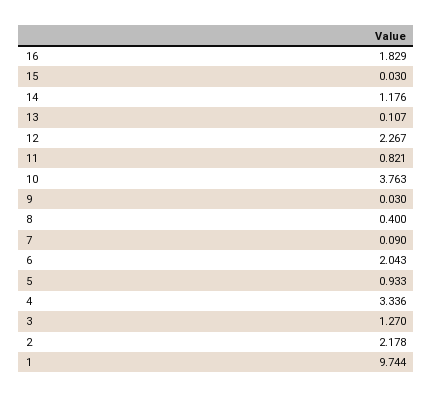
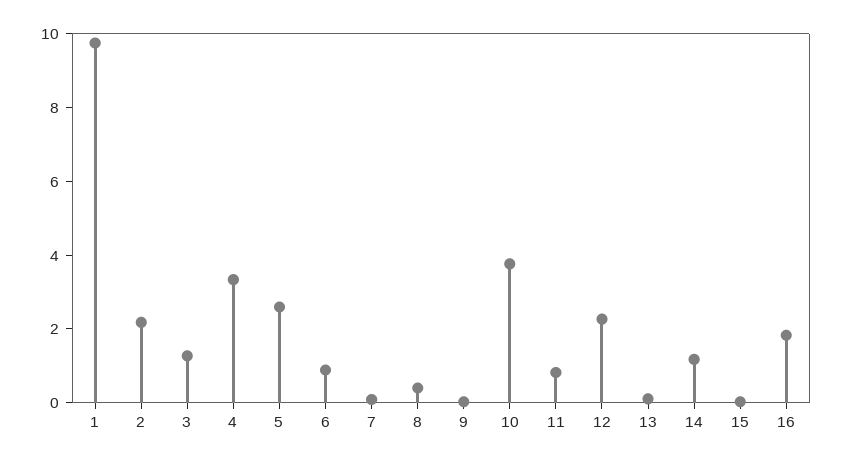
6: 2.043 -> 1
5: 0.933 -> 2.5

